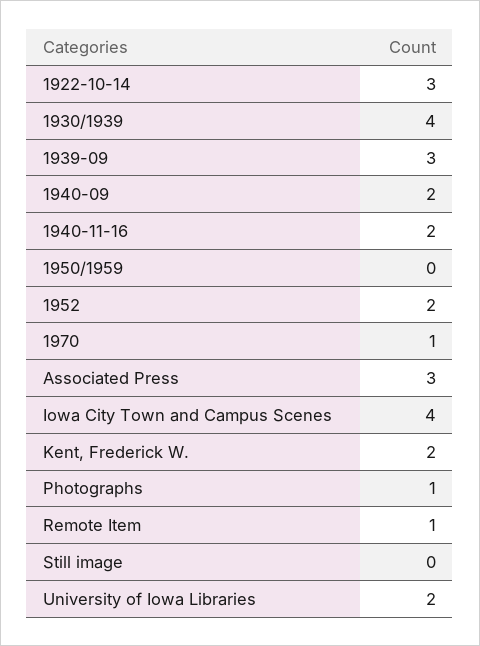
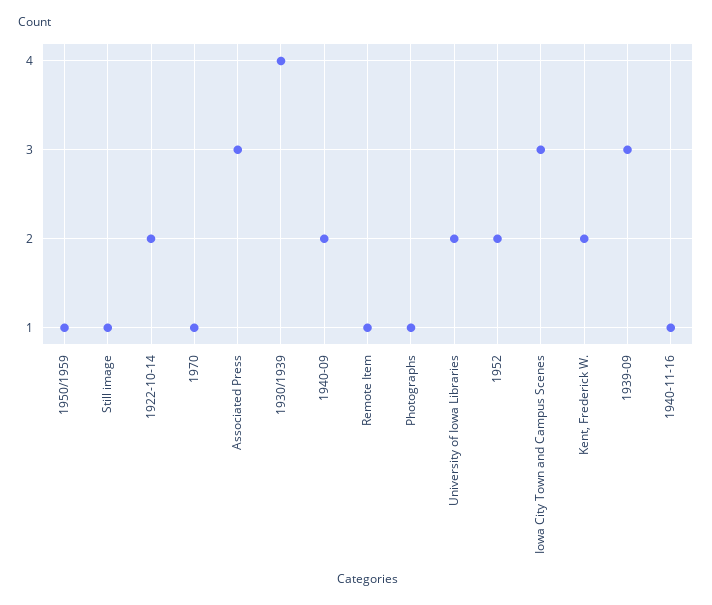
1922-10-14: 3 -> 2
1940-11-16: 2 -> 1
1950/1959: 0 -> 1
Iowa City Town and Campus Scenes: 4 -> 3
Still image: 0 -> 1

